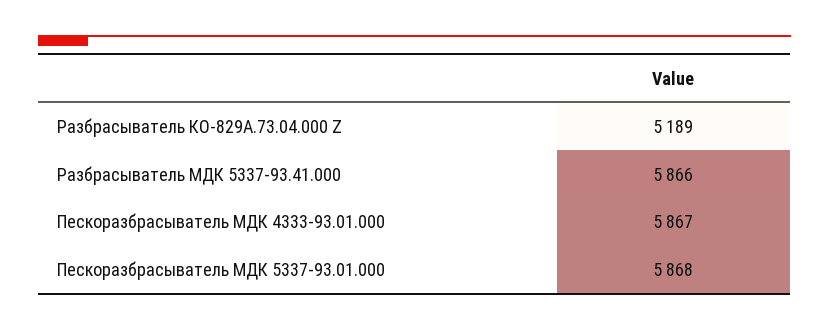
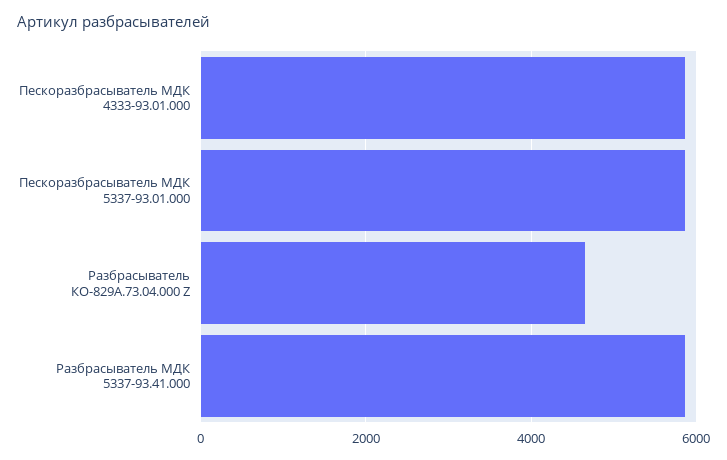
Разбрасыватель КО-829А.73.04.000 Z: 5189 -> 4600

